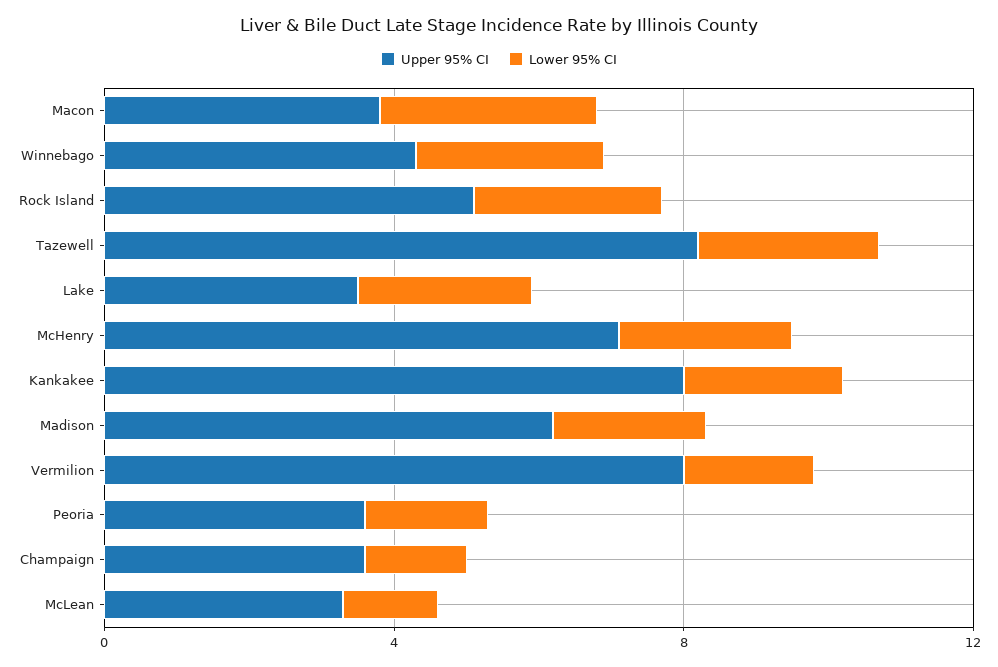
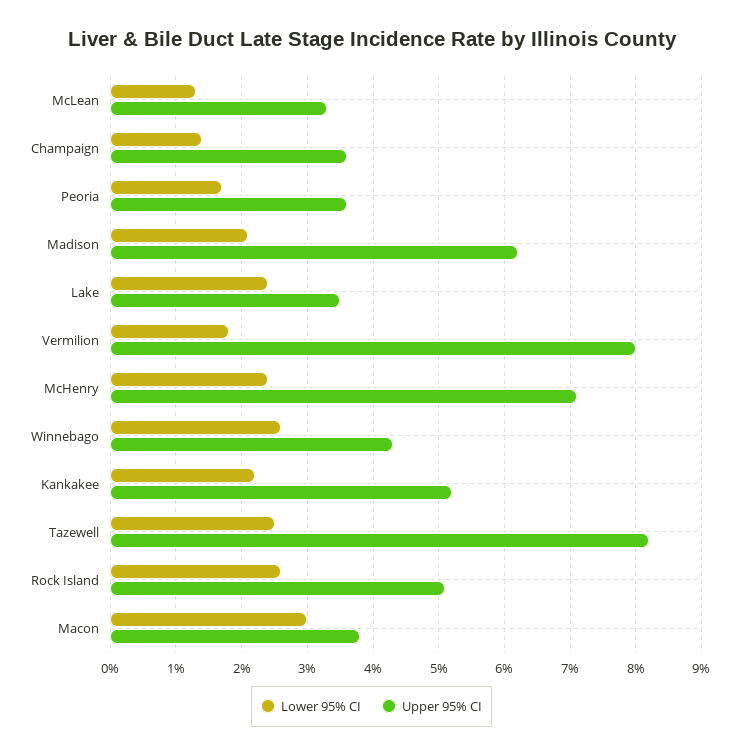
Upper 95% CI, Kankakee: 8 -> 5.2

